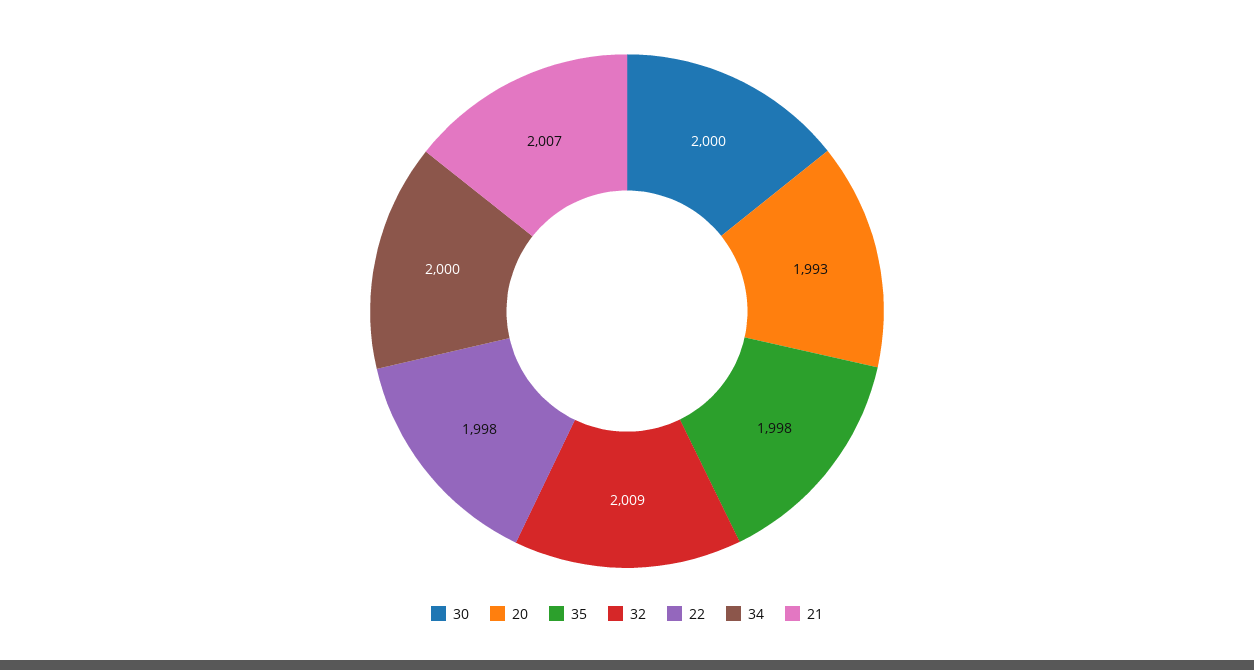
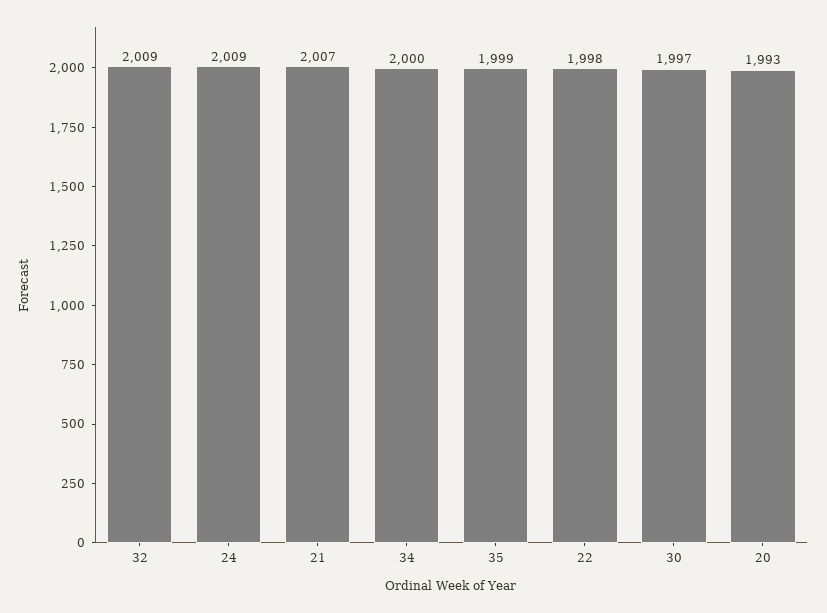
30: 2000 -> 1997
35: 1998 -> 1999
24: none -> 2009

